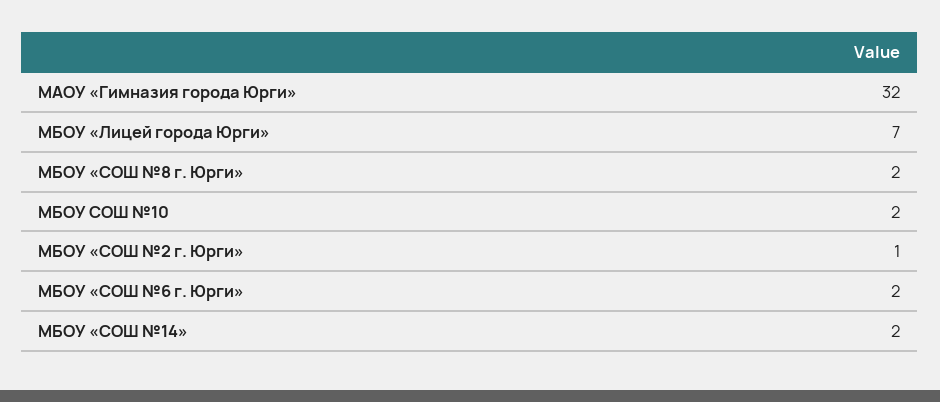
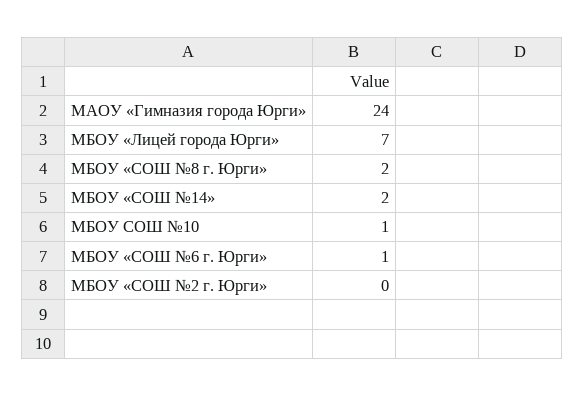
МАОУ «Гимназия города Юрги»: 32 -> 24
МБОУ СОШ №10: 2 -> 1
МБОУ «СОШ №2 г. Юрги»: 1 -> 0
МБОУ «СОШ №6 г. Юрги»: 2 -> 1

